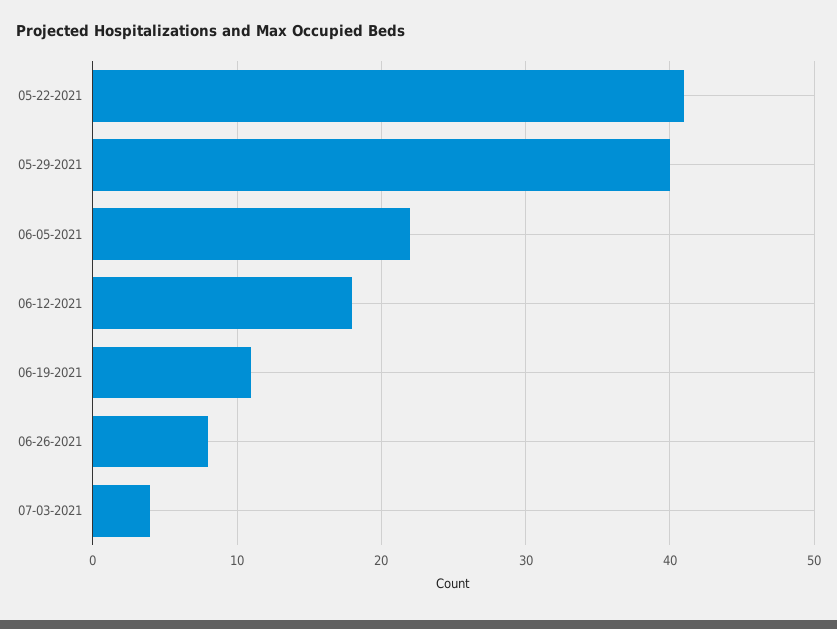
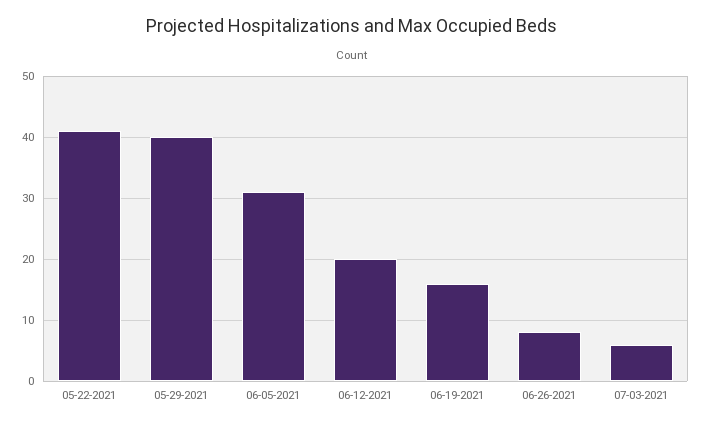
06-05-2021: 22 -> 31
06-12-2021: 18 -> 20
06-19-2021: 11 -> 16
07-03-2021: 4 -> 6

